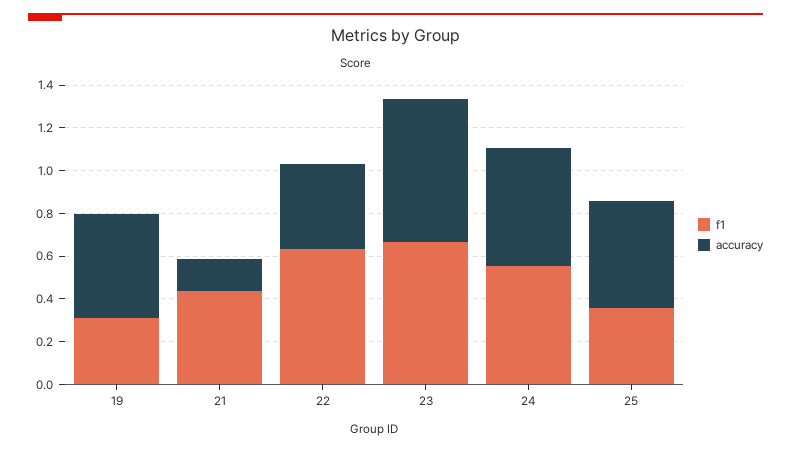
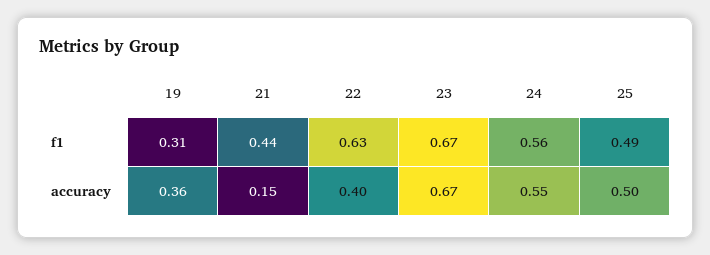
accuracy, 19: 0.5 -> 0.36
f1, 25: 0.35 -> 0.49

